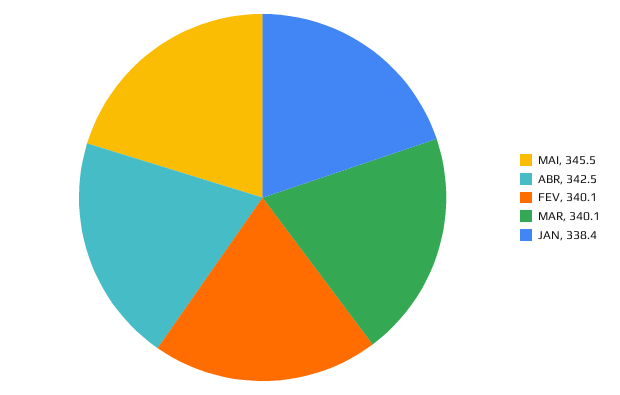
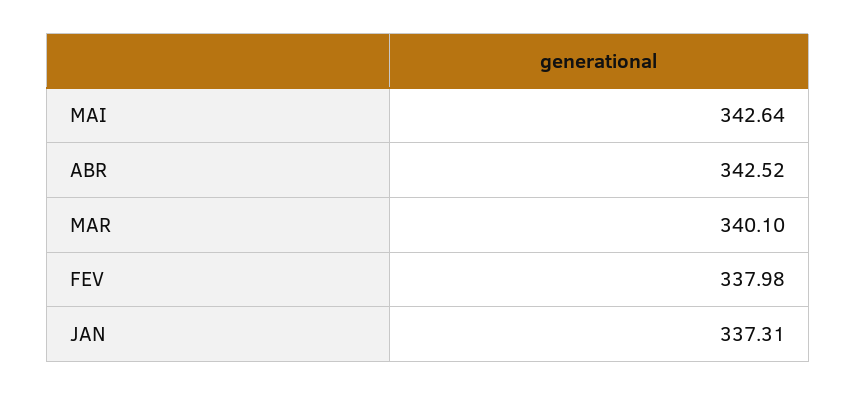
MAI: 345.5 -> 342.64
FEV: 340.1 -> 337.98
JAN: 338.4 -> 337.31

